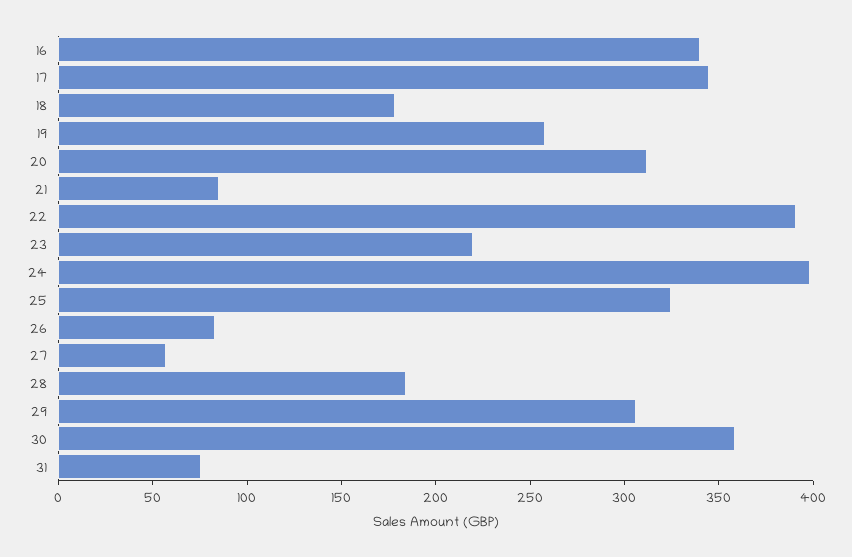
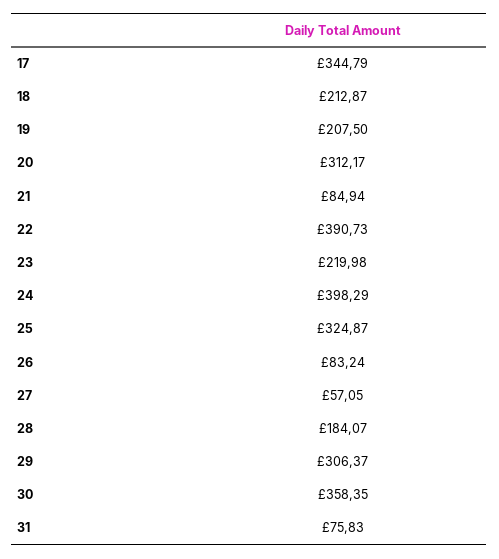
16: 340 -> none
18: 180 -> 212.87
19: 260 -> 207.5

